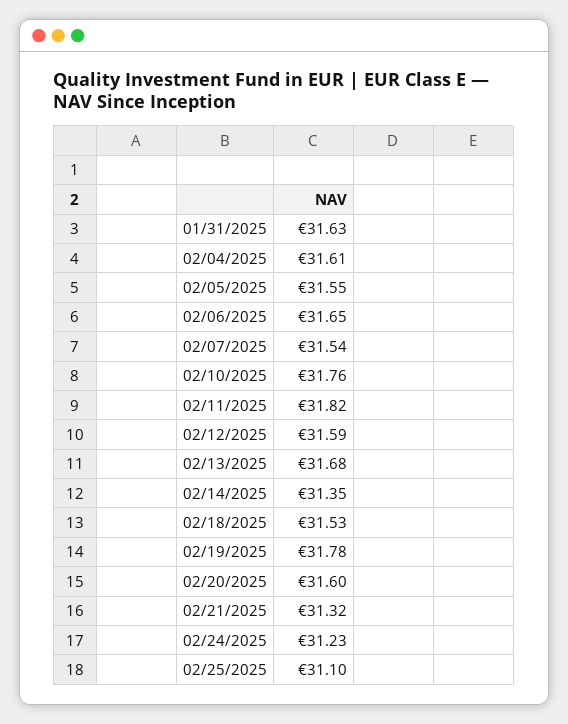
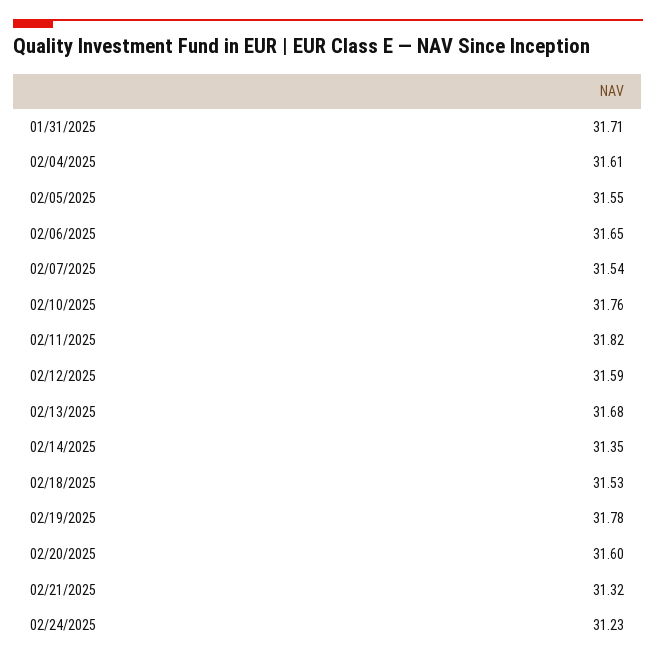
01/31/2025: 31.63 -> 31.71
02/25/2025: 31.1 -> none

